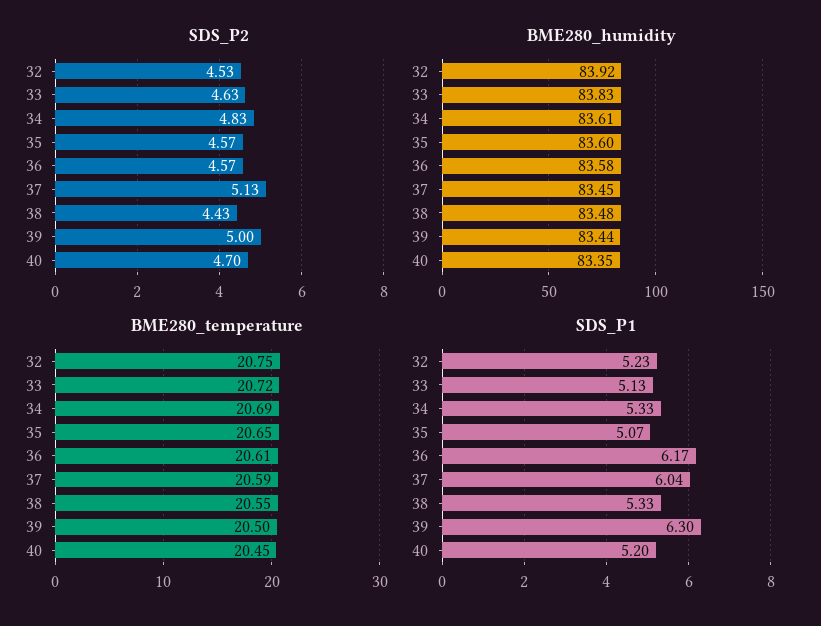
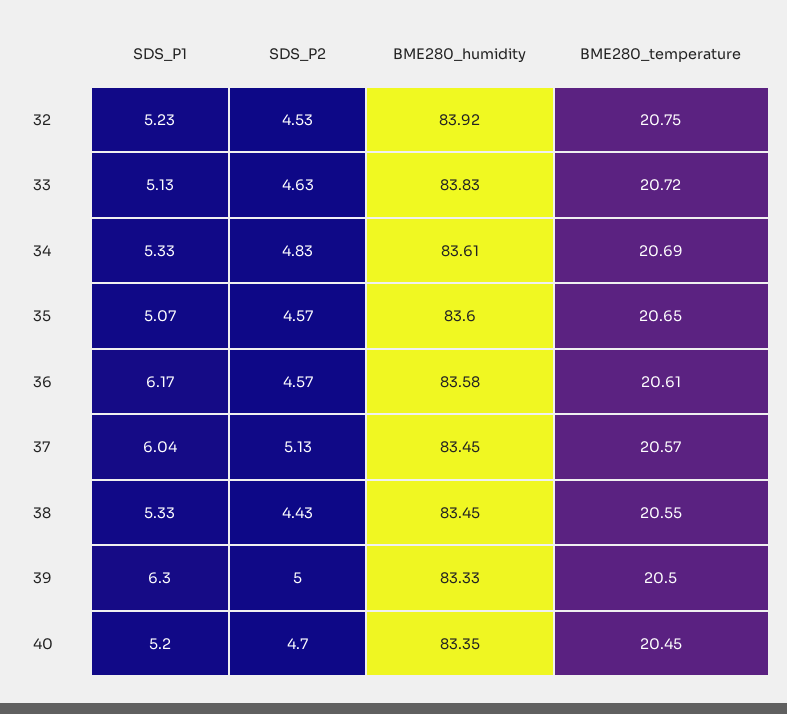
BME280_humidity, 38: 83.48 -> 83.45
BME280_humidity, 39: 83.44 -> 83.33
BME280_temperature, 37: 20.59 -> 20.57

